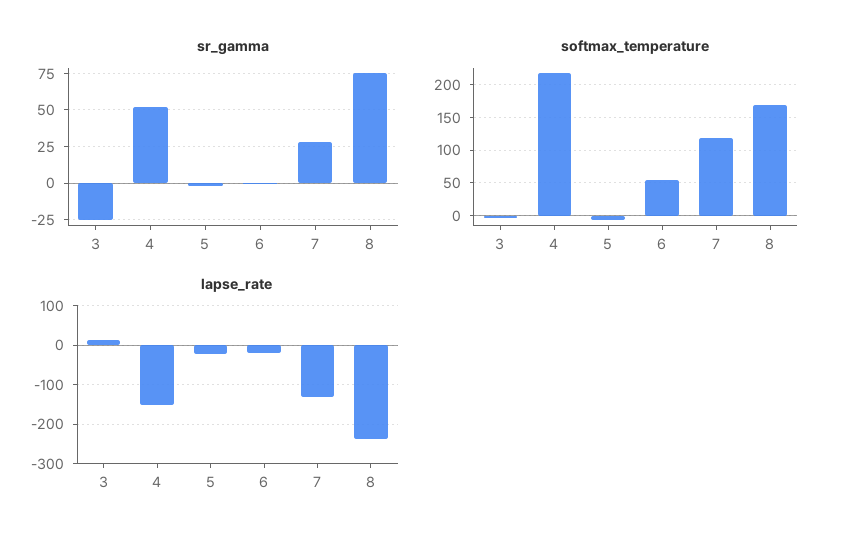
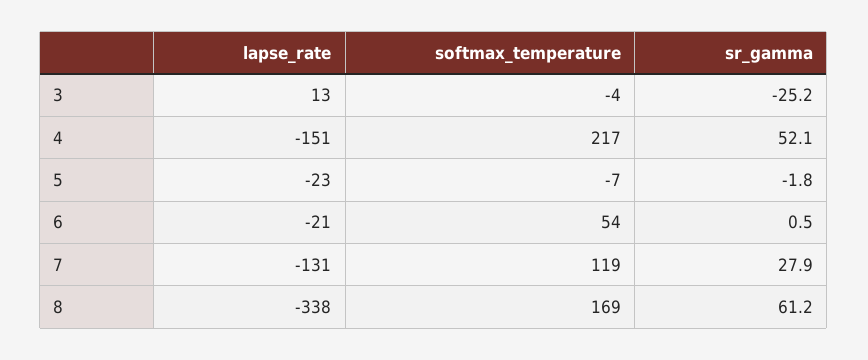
sr_gamma, 8: 75 -> 61.2
lapse_rate, 8: -240 -> -338

